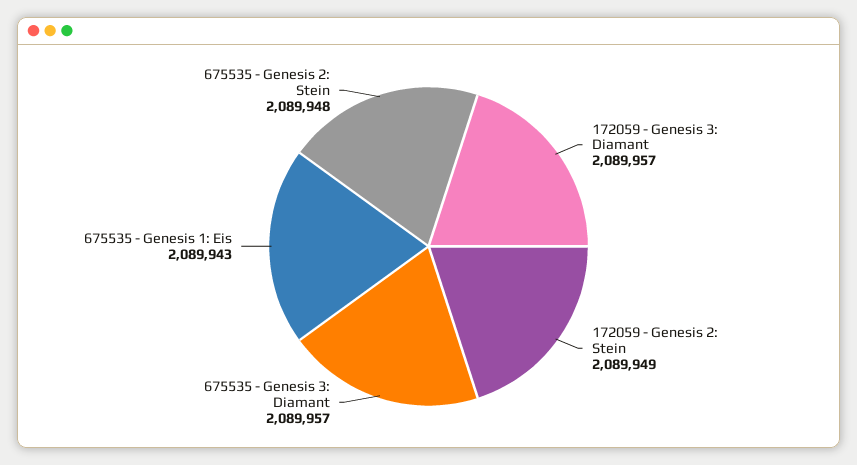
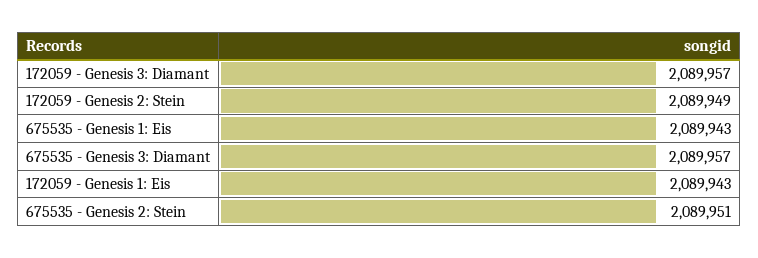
675535 - Genesis 2: Stein: 2089948 -> 2089951
172059 - Genesis 1: Eis: none -> 2089943

